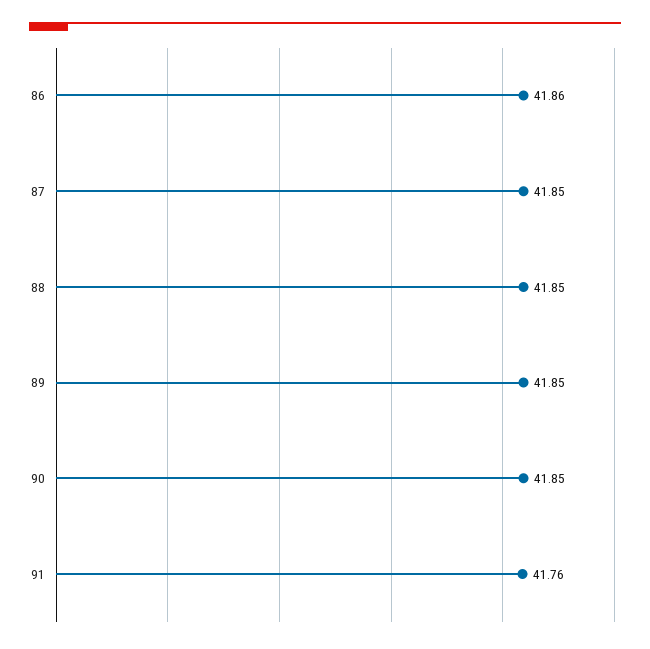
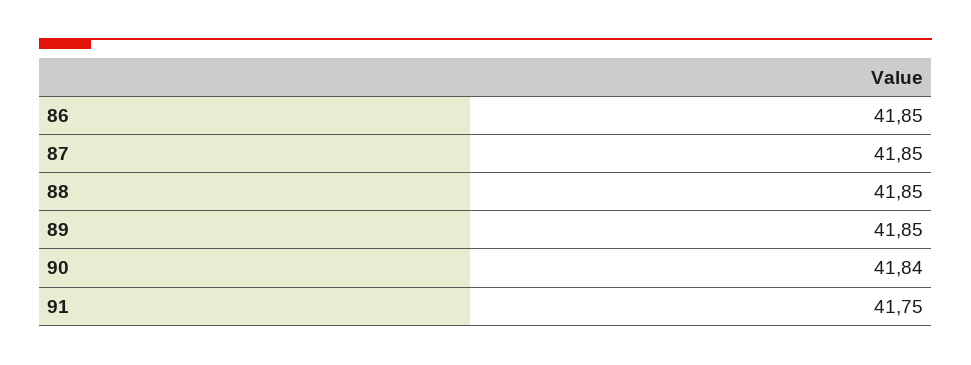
86: 41.86 -> 41.85
90: 41.85 -> 41.84
91: 41.76 -> 41.75

